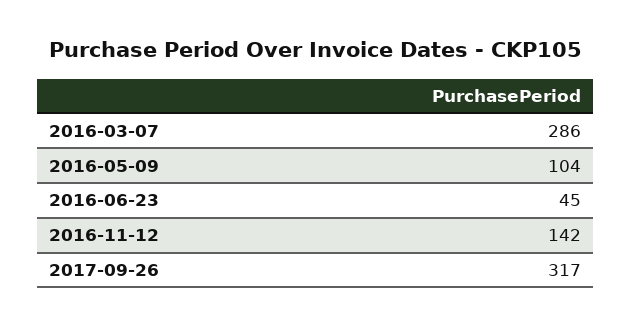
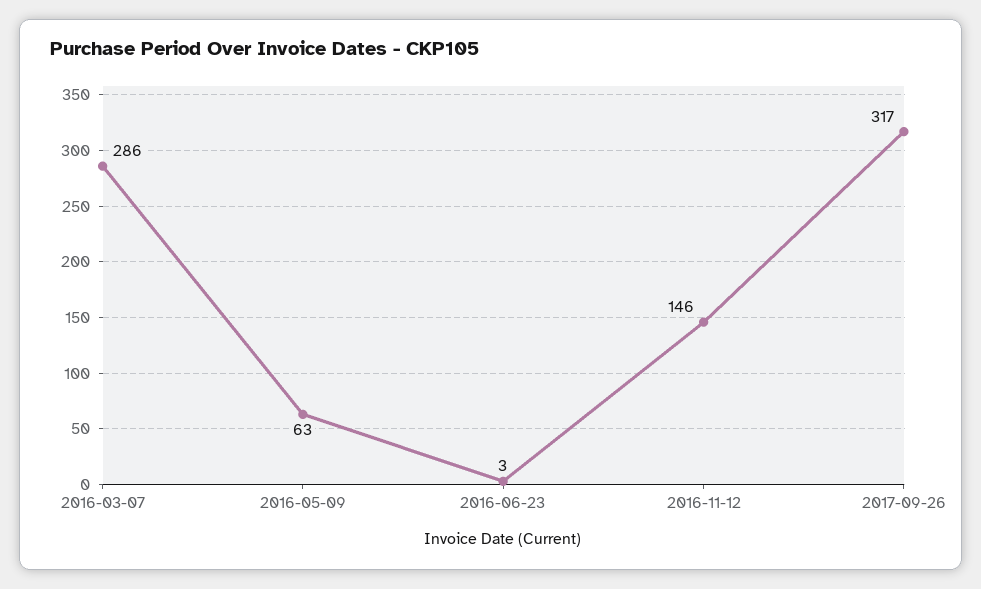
2016-05-09: 104 -> 63
2016-06-23: 45 -> 3
2016-11-12: 142 -> 146

